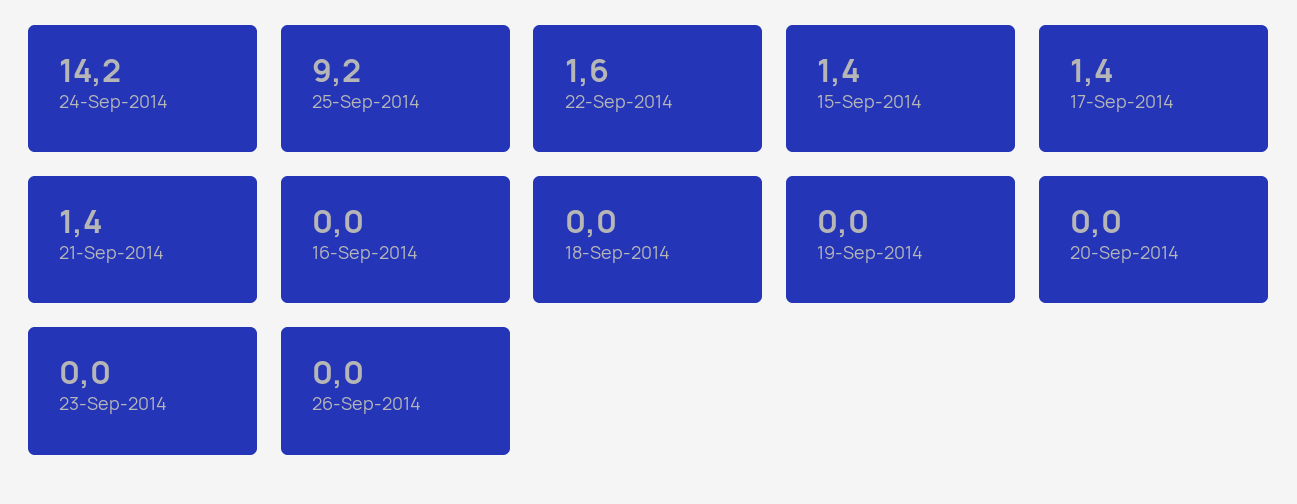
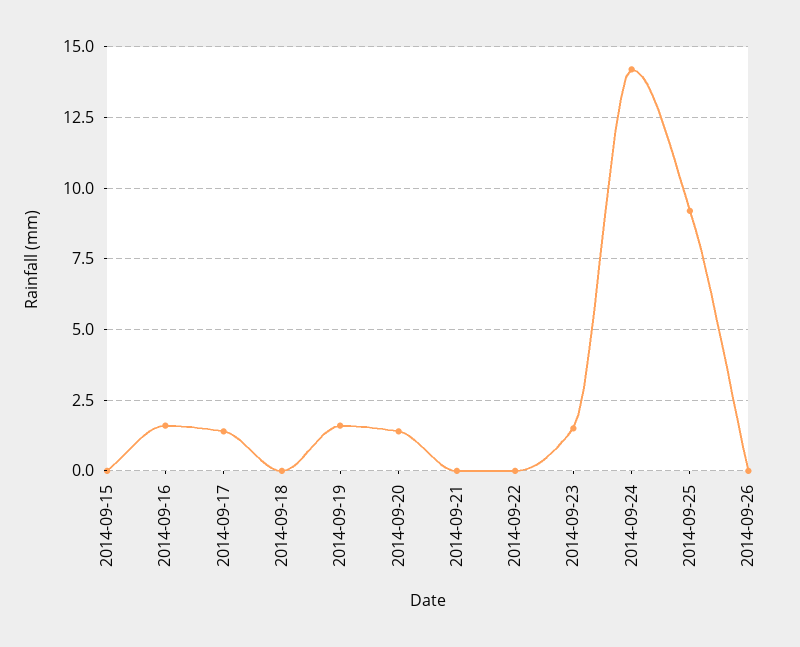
22-Sep-2014: 1.6 -> 0
15-Sep-2014: 1.4 -> 0
21-Sep-2014: 1.4 -> 0
16-Sep-2014: 0 -> 1.5
19-Sep-2014: 0 -> 1.5
20-Sep-2014: 0 -> 1.5
23-Sep-2014: 0 -> 1.5

